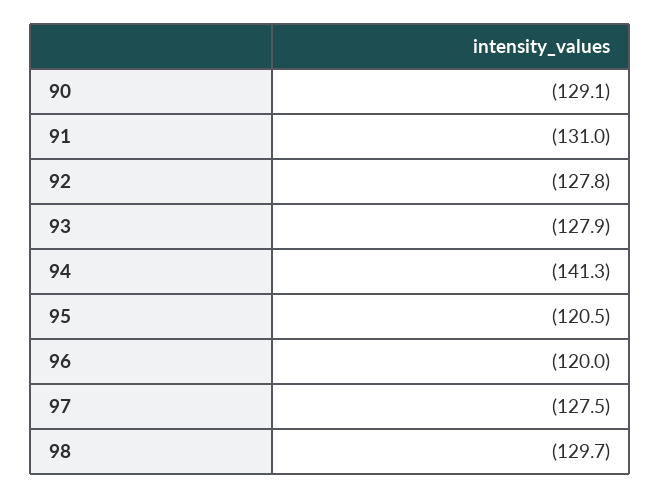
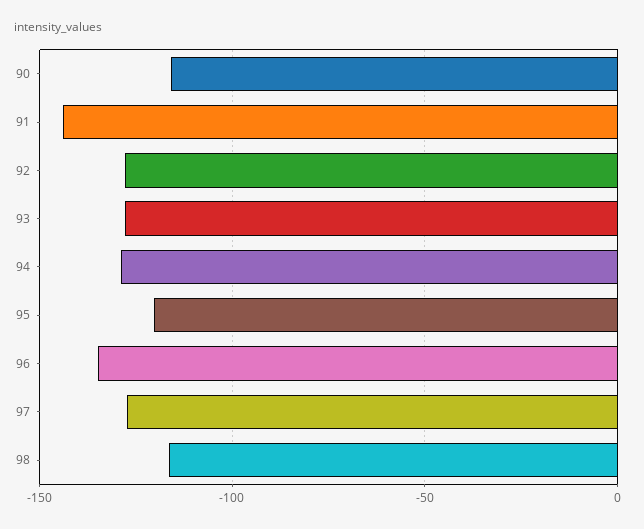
90: -129.1 -> -115
91: -131 -> -145
94: -141.3 -> -130
96: -120 -> -135
98: -129.7 -> -115

